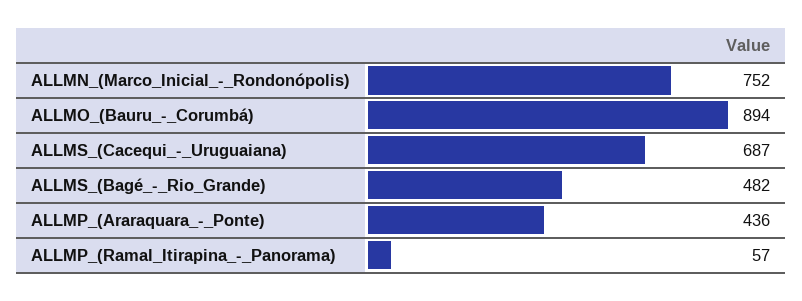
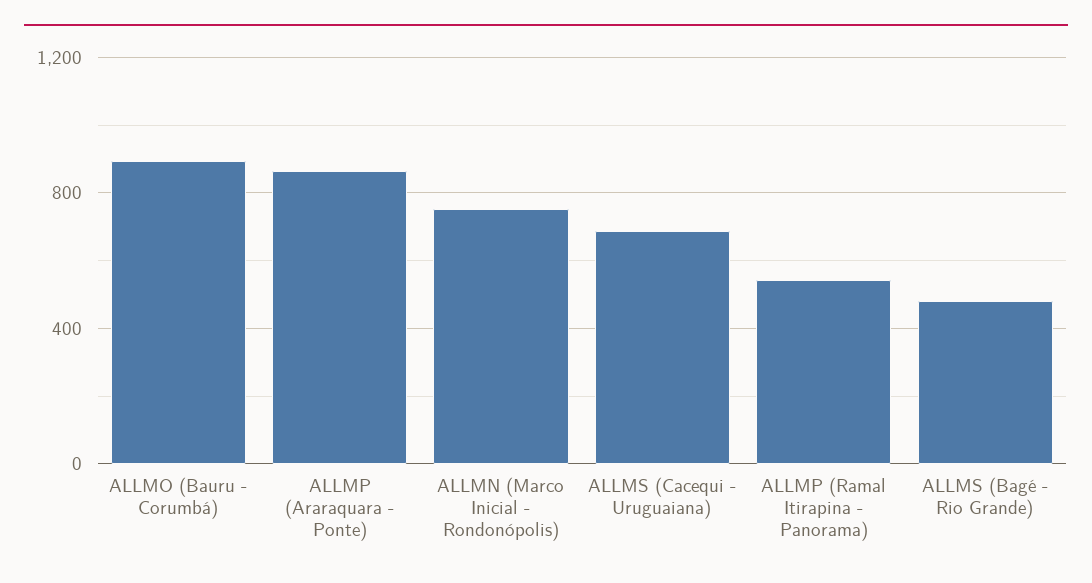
ALLMP_(Araraquara_-_Ponte): 436 -> 850
ALLMP_(Ramal_Itirapina_-_Panorama): 57 -> 550

